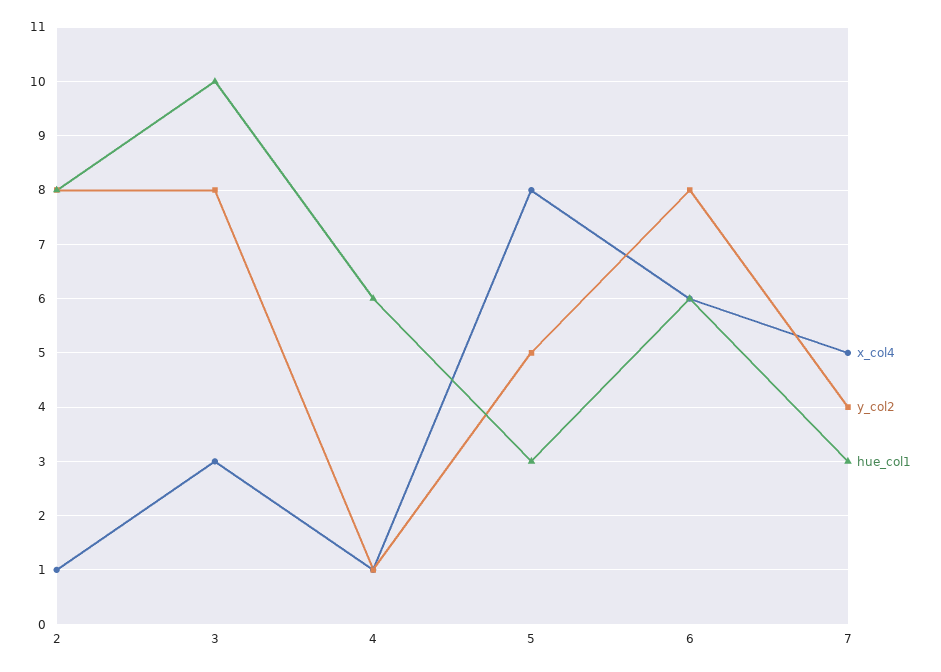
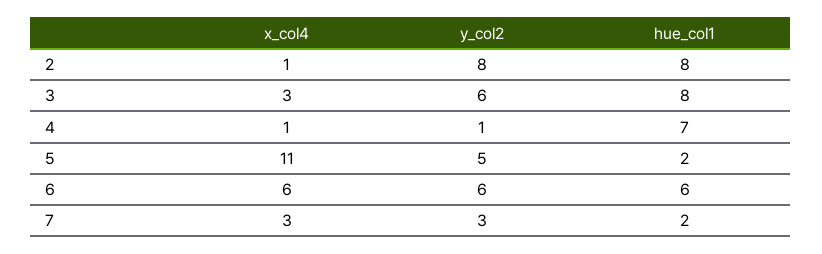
y_col2, 3: 8 -> 6
hue_col1, 3: 10 -> 8
hue_col1, 4: 6 -> 7
x_col4, 5: 8 -> 11
hue_col1, 5: 3 -> 2
y_col2, 6: 8 -> 6
x_col4, 7: 5 -> 3
y_col2, 7: 4 -> 3
hue_col1, 7: 3 -> 2

